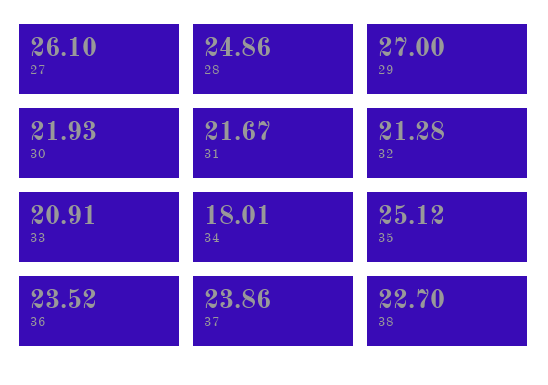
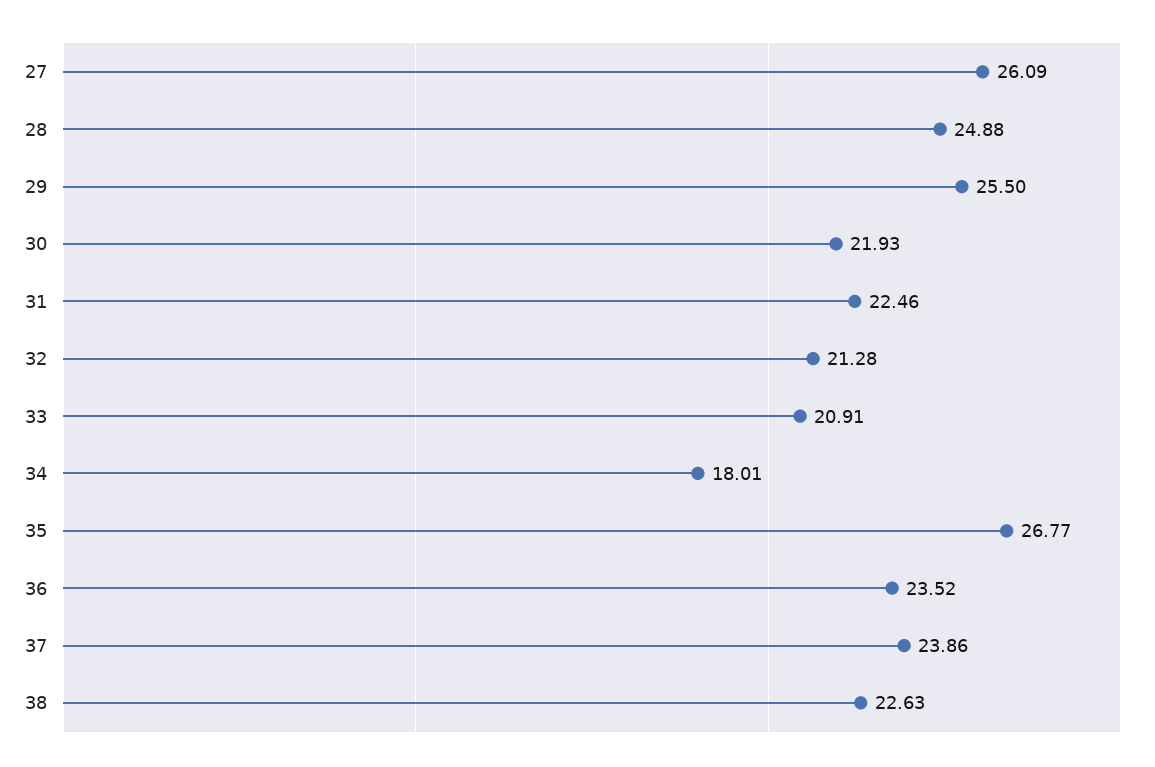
27: 26.1 -> 26.09
28: 24.86 -> 24.88
29: 27 -> 25.5
31: 21.67 -> 22.46
35: 25.12 -> 26.77
38: 22.7 -> 22.63

